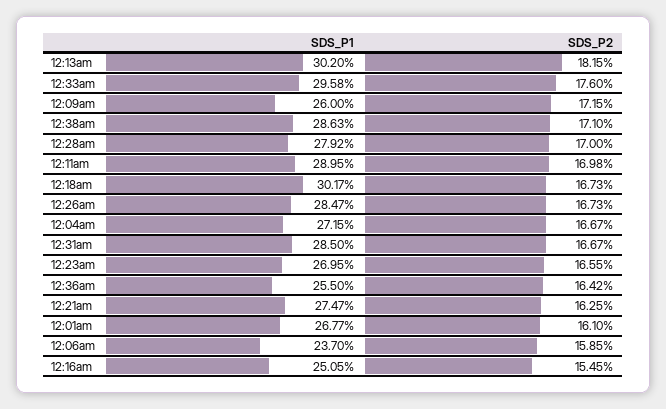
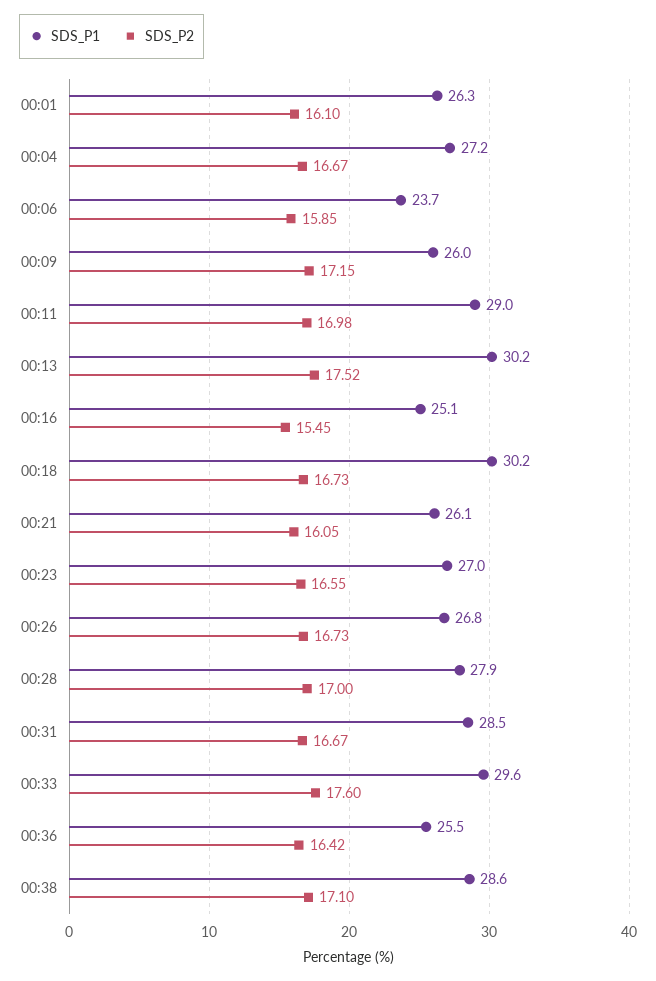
SDS_P2, 12:13am: 18.15 -> 17.52
SDS_P1, 12:26am: 28.47 -> 26.8
SDS_P1, 12:21am: 27.47 -> 26.1
SDS_P2, 12:21am: 16.25 -> 16.05
SDS_P1, 12:01am: 26.77 -> 26.3

